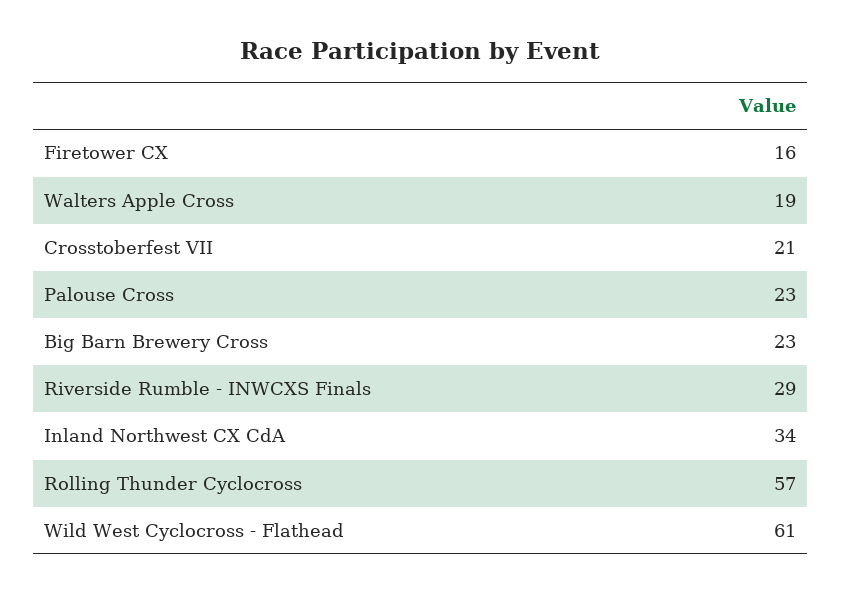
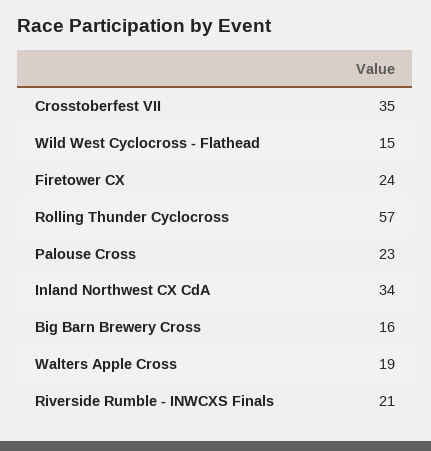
Firetower CX: 16 -> 24
Crosstoberfest VII: 21 -> 35
Big Barn Brewery Cross: 23 -> 16
Riverside Rumble - INWCXS Finals: 29 -> 21
Wild West Cyclocross - Flathead: 61 -> 15

